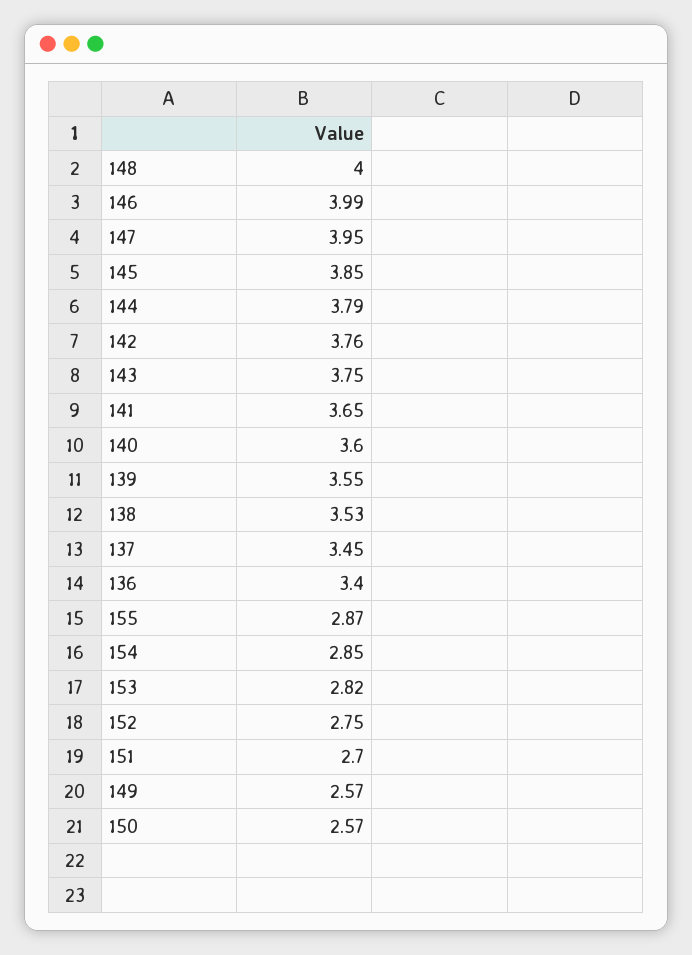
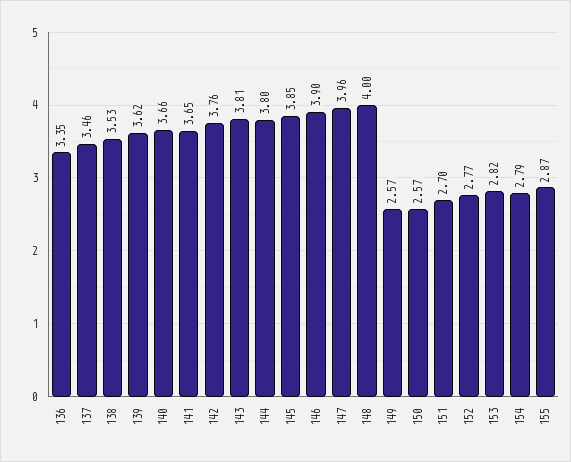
146: 3.99 -> 3.9
147: 3.95 -> 3.96
144: 3.79 -> 3.8
143: 3.75 -> 3.81
140: 3.6 -> 3.66
139: 3.55 -> 3.62
137: 3.45 -> 3.46
136: 3.4 -> 3.35
154: 2.85 -> 2.79
152: 2.75 -> 2.77

